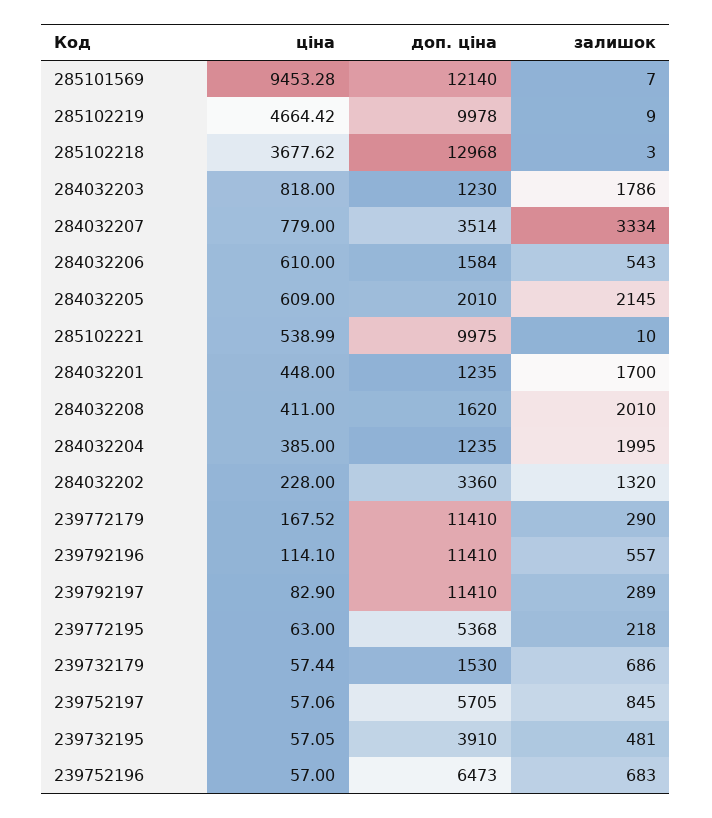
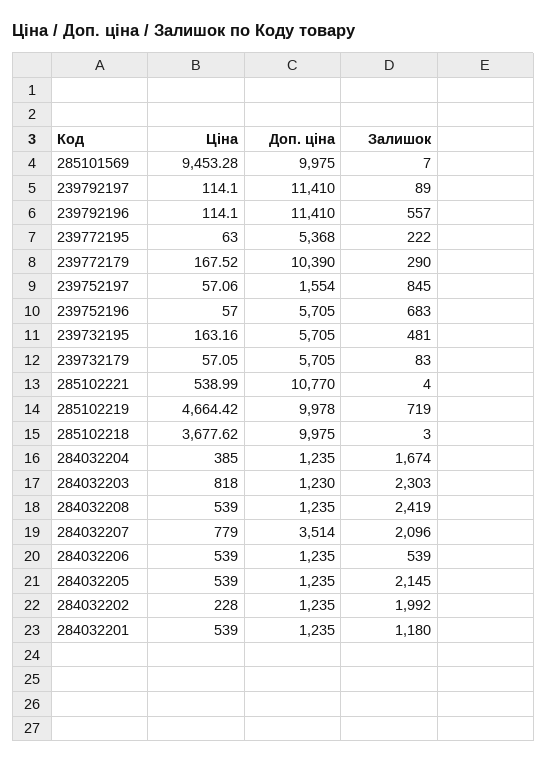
доп. ціна, 285101569: 12140 -> 9975
залишок, 285102219: 9 -> 719
доп. ціна, 285102218: 12968 -> 9975
залишок, 284032203: 1786 -> 2303
залишок, 284032207: 3334 -> 2096
ціна, 284032206: 610 -> 539
доп. ціна, 284032206: 1584 -> 1235
залишок, 284032206: 543 -> 539
ціна, 284032205: 609 -> 539
доп. ціна, 284032205: 2010 -> 1235
доп. ціна, 285102221: 9975 -> 10770
залишок, 285102221: 10 -> 4
ціна, 284032201: 448 -> 539
залишок, 284032201: 1700 -> 1180
ціна, 284032208: 411 -> 539
доп. ціна, 284032208: 1620 -> 1235
залишок, 284032208: 2010 -> 2419
залишок, 284032204: 1995 -> 1674
доп. ціна, 284032202: 3360 -> 1235
залишок, 284032202: 1320 -> 1992
доп. ціна, 239772179: 11410 -> 10390
ціна, 239792197: 82.9 -> 114.1
залишок, 239792197: 289 -> 89
залишок, 239772195: 218 -> 222
ціна, 239732179: 57.44 -> 57.05
доп. ціна, 239732179: 1530 -> 5705
залишок, 239732179: 686 -> 83
доп. ціна, 239752197: 5705 -> 1554
ціна, 239732195: 57.05 -> 163.16
доп. ціна, 239732195: 3910 -> 5705
доп. ціна, 239752196: 6473 -> 5705

